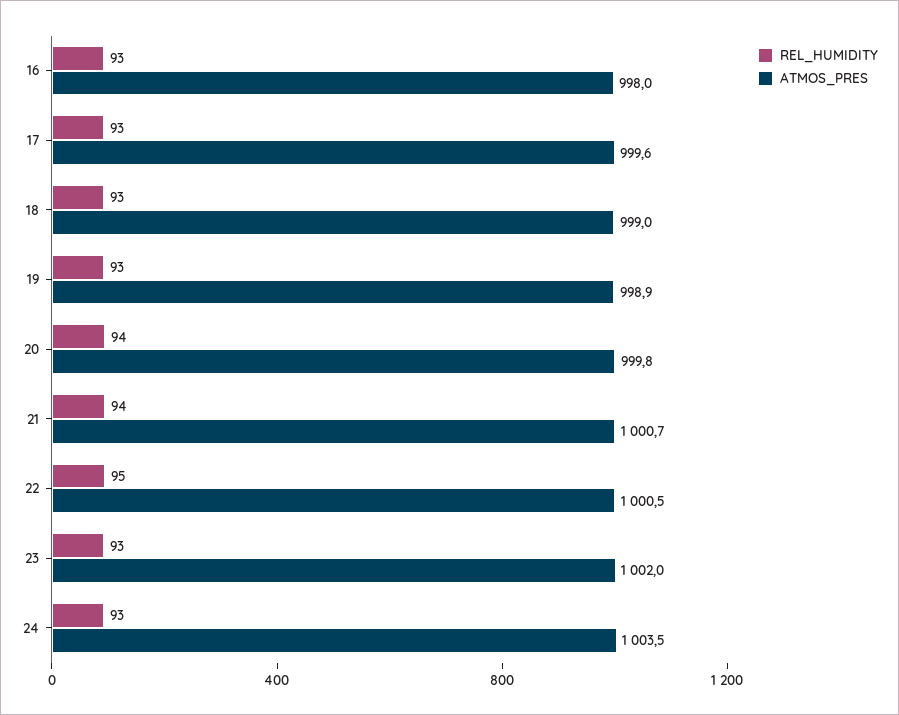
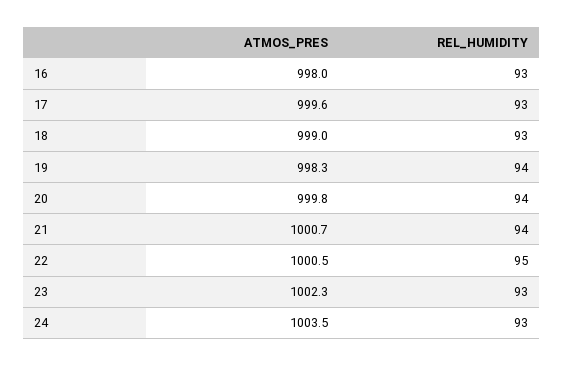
REL_HUMIDITY, 19: 93 -> 94
ATMOS_PRES, 19: 998.9 -> 998.3
ATMOS_PRES, 23: 1002 -> 1002.3

